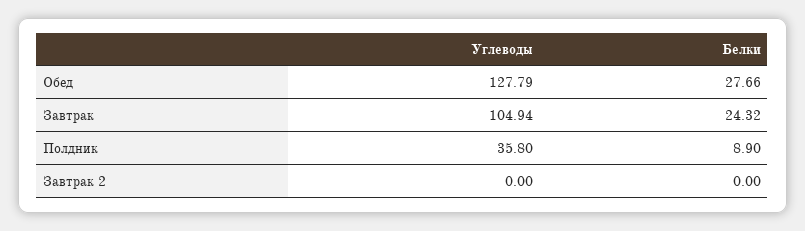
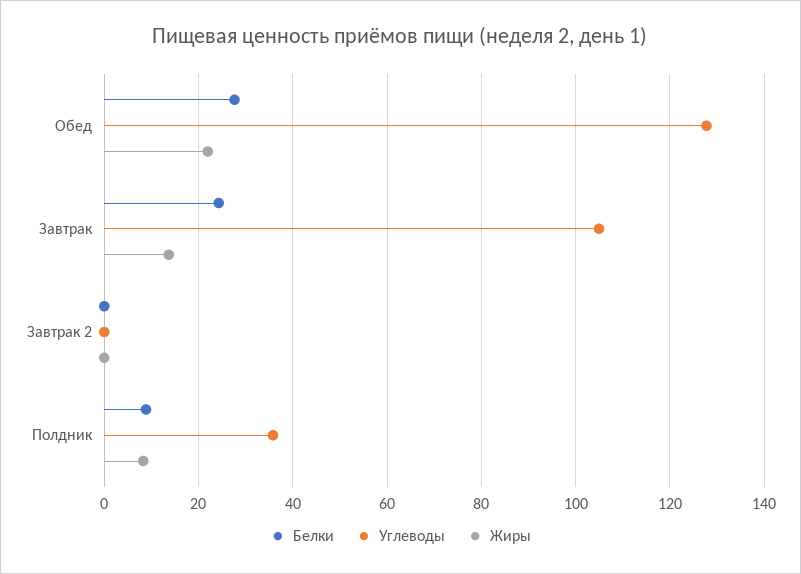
Жиры, Обед: none -> 22
Жиры, Завтрак: none -> 14
Жиры, Завтрак 2: none -> 0
Жиры, Полдник: none -> 8

